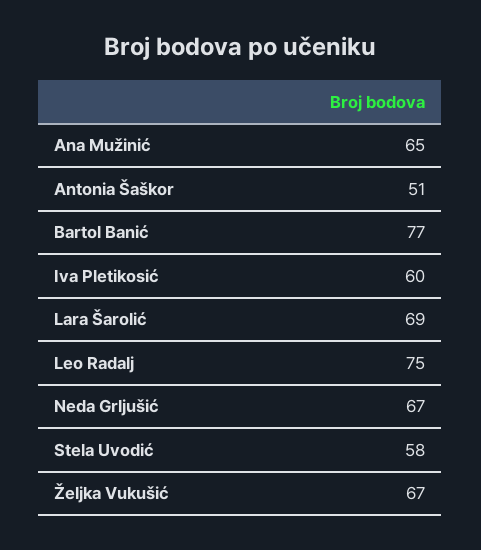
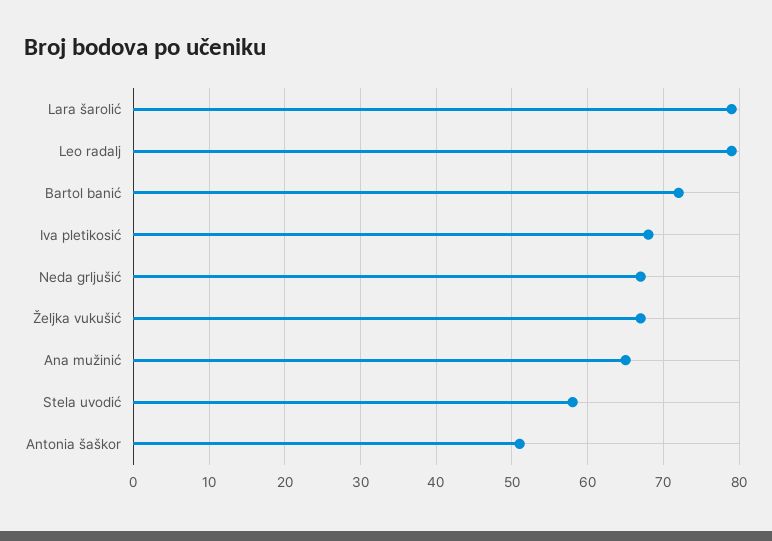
Bartol Banić: 77 -> 72
Iva Pletikosić: 60 -> 68
Lara Šarolić: 69 -> 79
Leo Radalj: 75 -> 79

